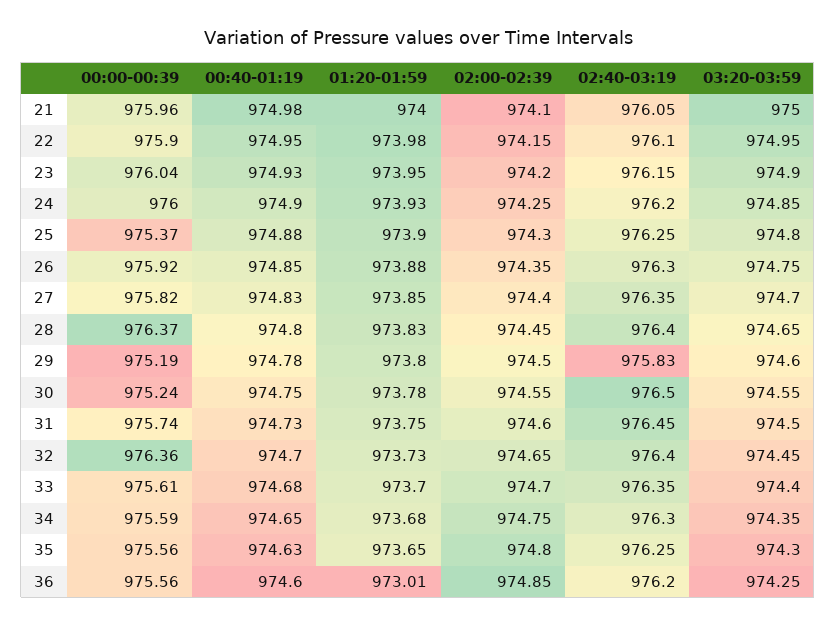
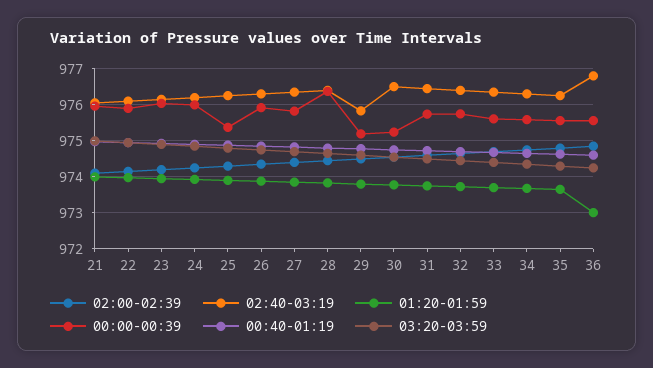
00:00-00:39, 32: 976.36 -> 975.8
02:40-03:19, 36: 976.2 -> 976.8

